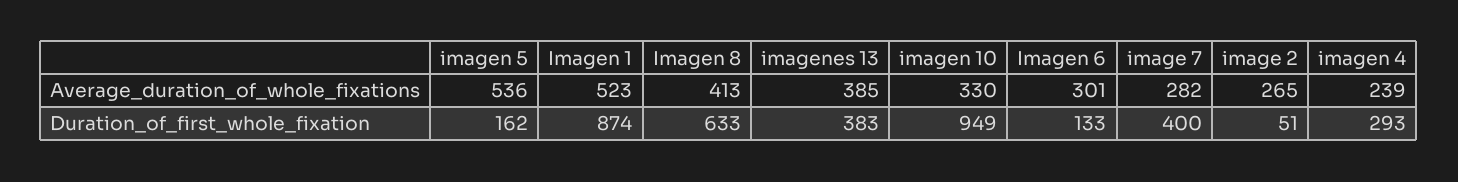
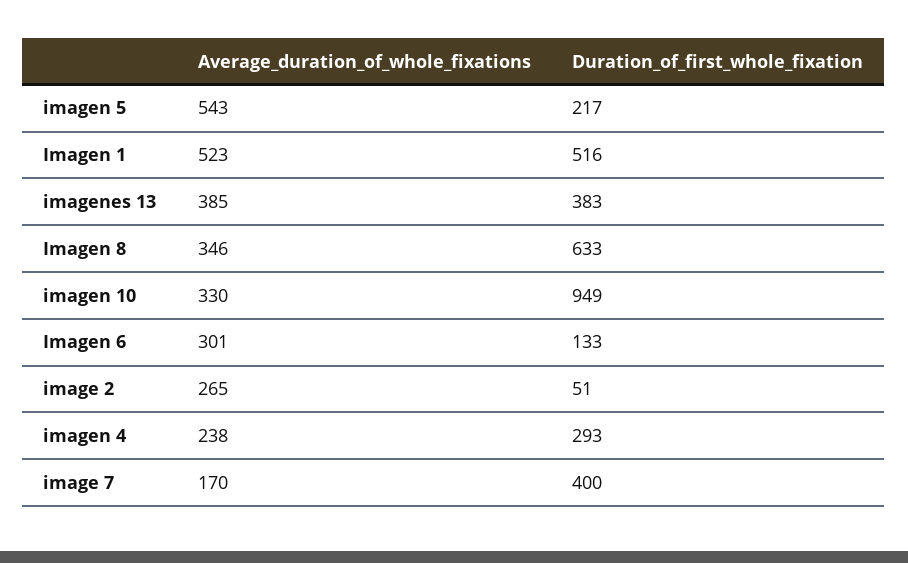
imagen 5, Average_duration_of_whole_fixations: 536 -> 543
Imagen 8, Average_duration_of_whole_fixations: 413 -> 346
image 7, Average_duration_of_whole_fixations: 282 -> 170
imagen 4, Average_duration_of_whole_fixations: 239 -> 238
imagen 5, Duration_of_first_whole_fixation: 162 -> 217
Imagen 1, Duration_of_first_whole_fixation: 874 -> 516

